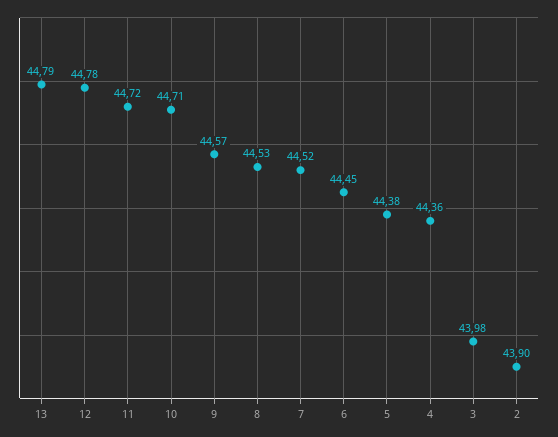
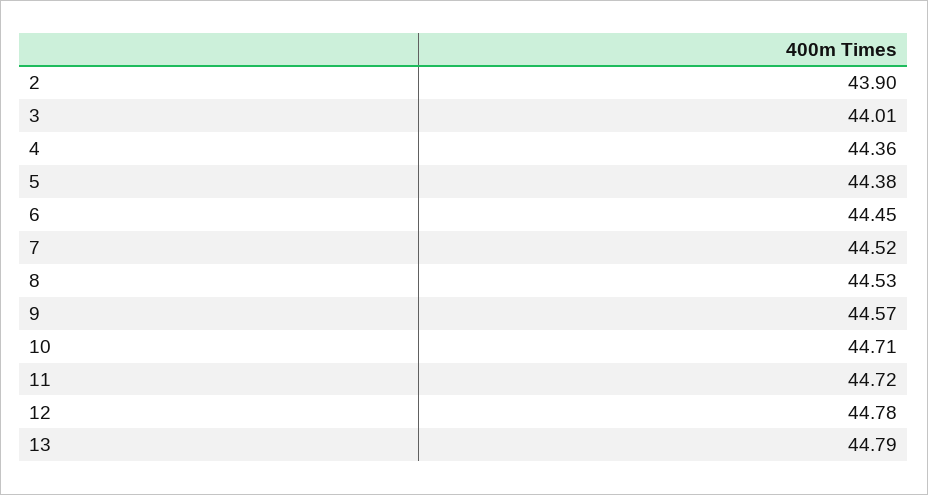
3: 43.98 -> 44.01

